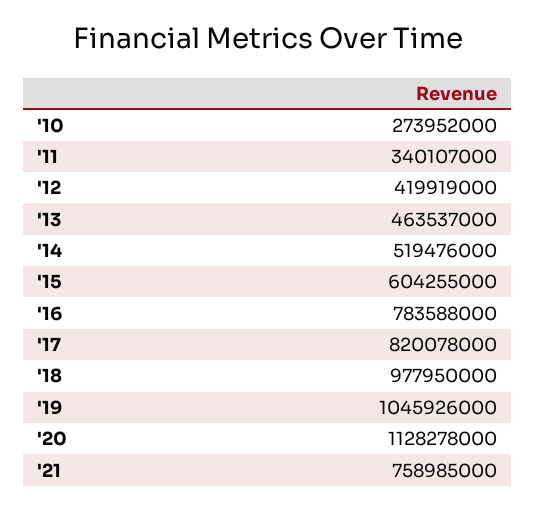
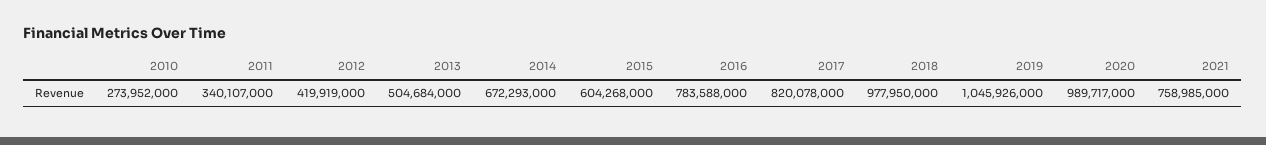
'13: 463537000 -> 504684000
'14: 519476000 -> 672293000
'15: 604255000 -> 604268000
'20: 1128278000 -> 989717000

